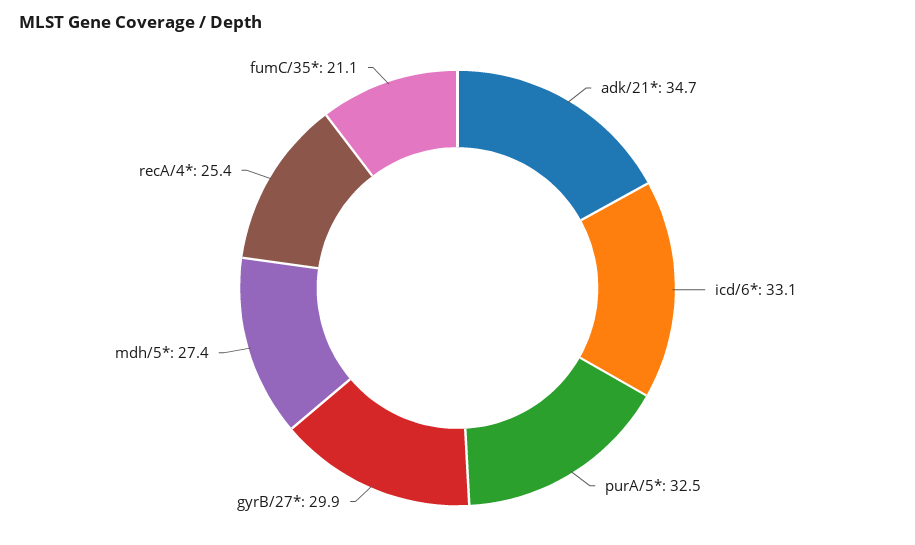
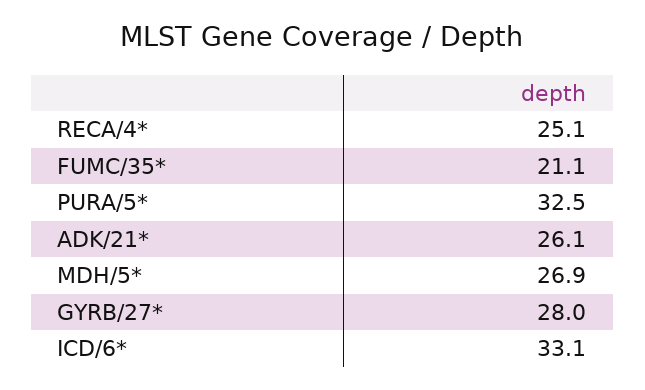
adk/21*: 34.7 -> 26.1
gyrB/27*: 29.9 -> 28
mdh/5*: 27.4 -> 26.9
recA/4*: 25.4 -> 25.1

